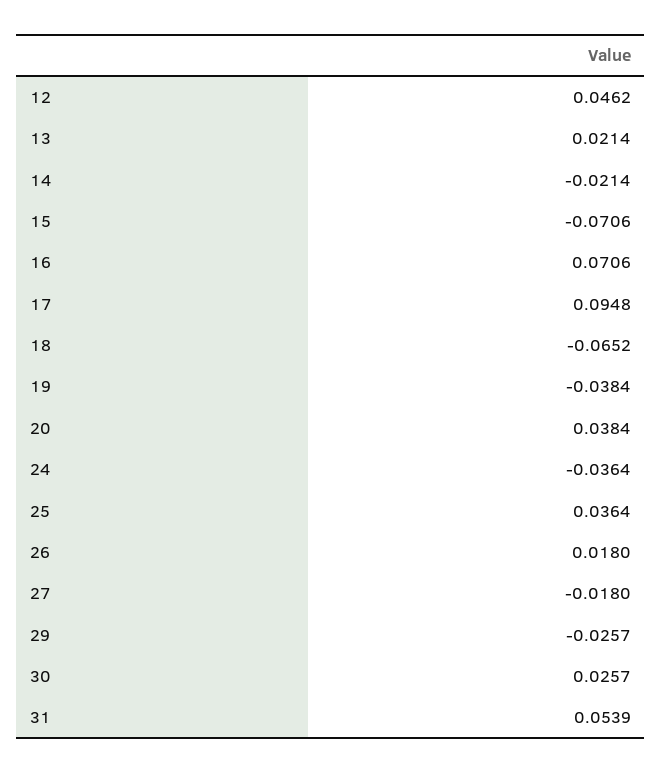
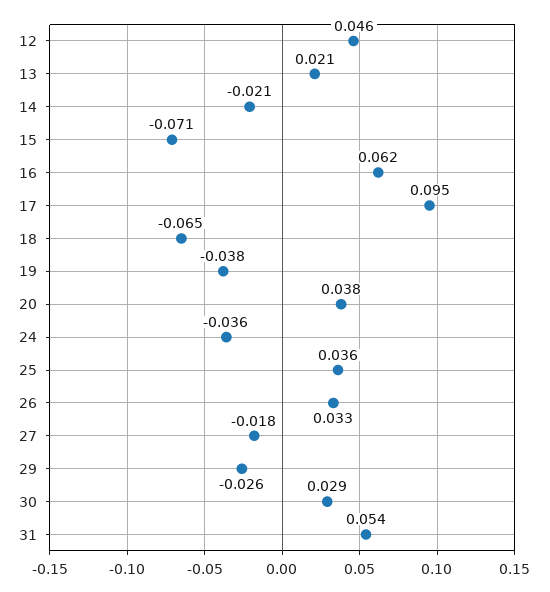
16: 0.0706 -> 0.062
26: 0.018 -> 0.033
30: 0.0257 -> 0.029

